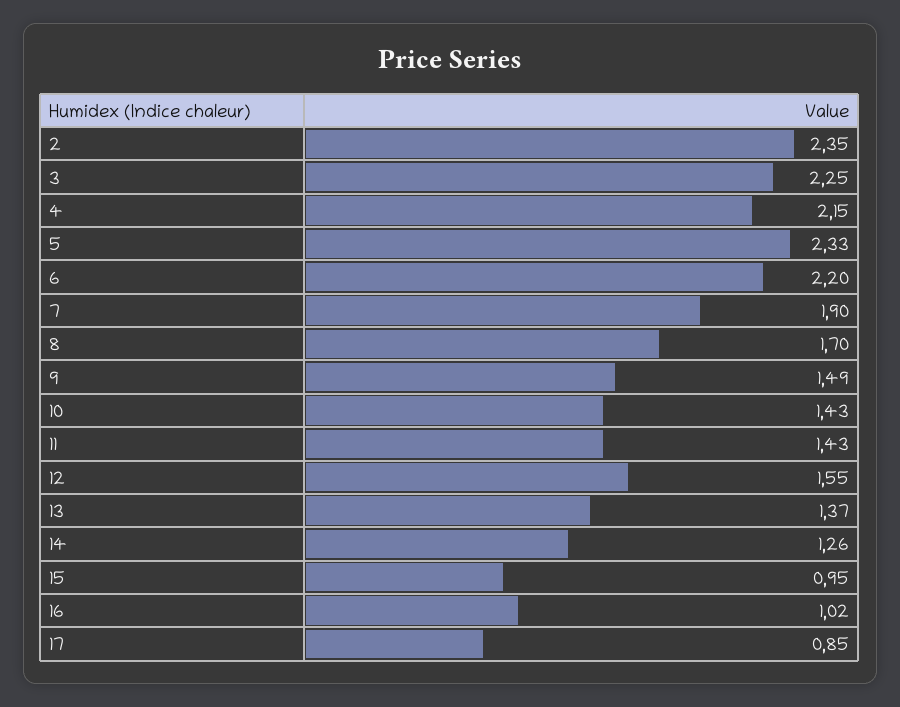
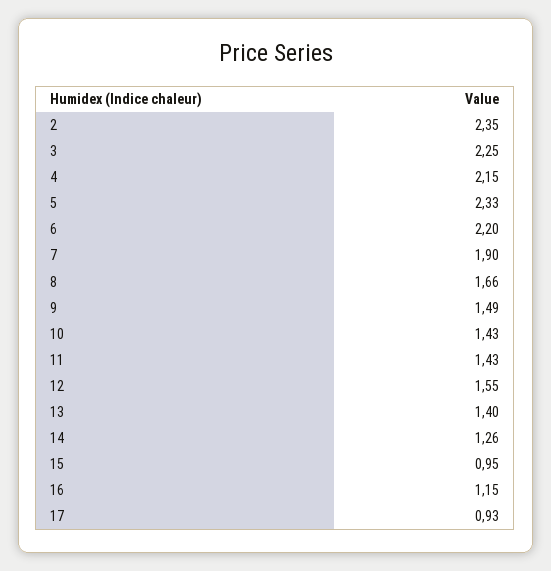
8: 1.7 -> 1.66
13: 1.37 -> 1.4
16: 1.02 -> 1.15
17: 0.85 -> 0.93

